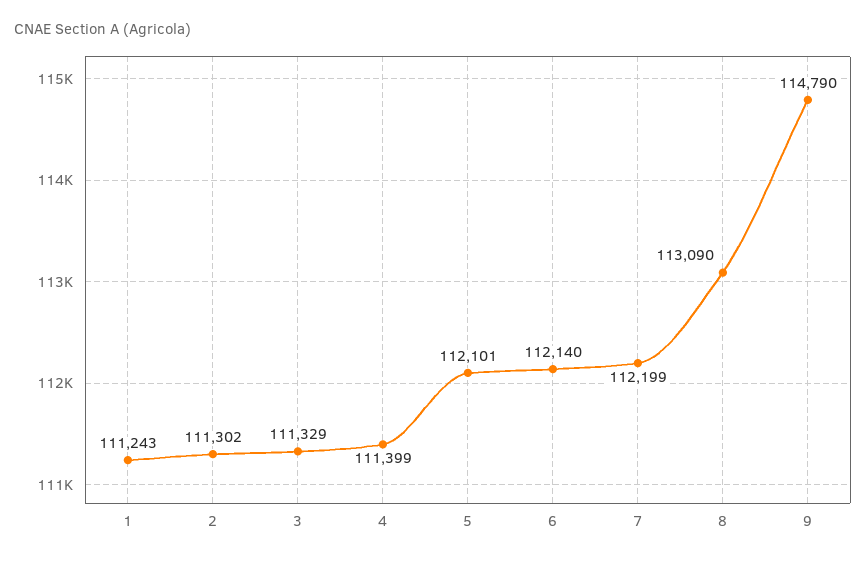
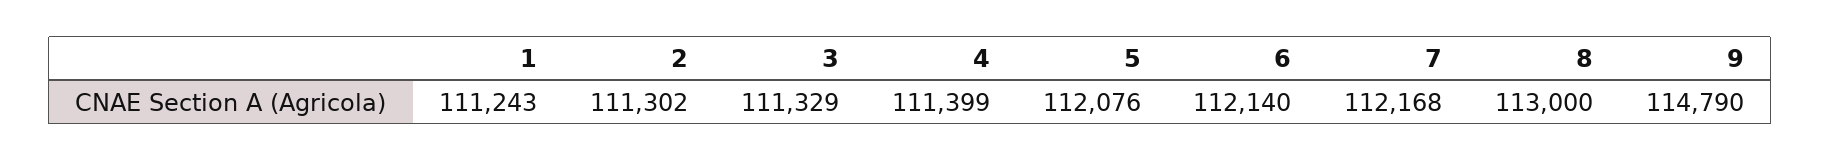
5: 112101 -> 112076
7: 112199 -> 112168
8: 113090 -> 113000

